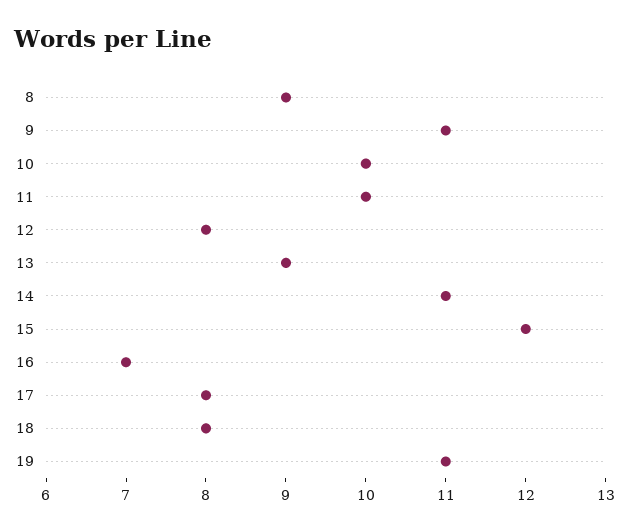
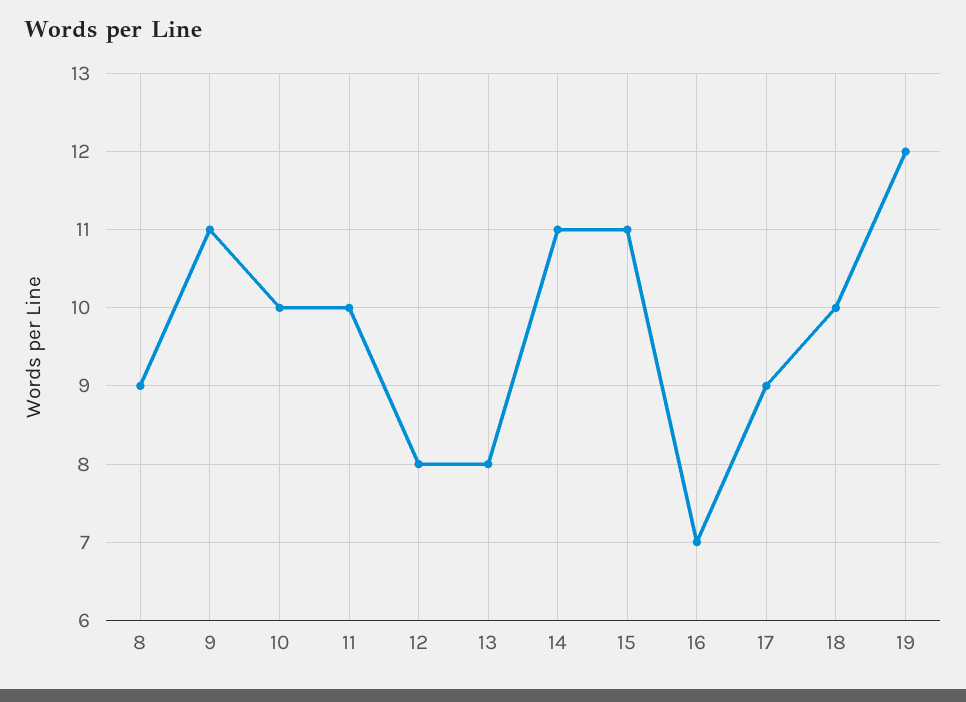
13: 9 -> 8
15: 12 -> 11
17: 8 -> 9
18: 8 -> 10
19: 11 -> 12

